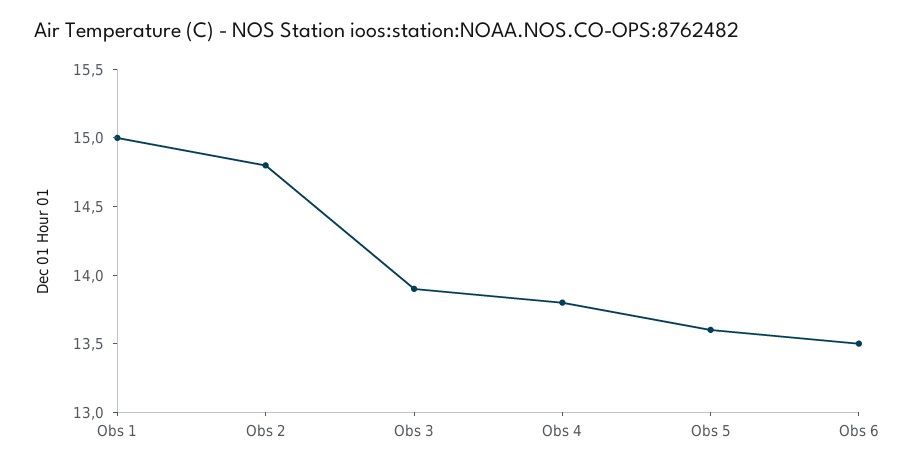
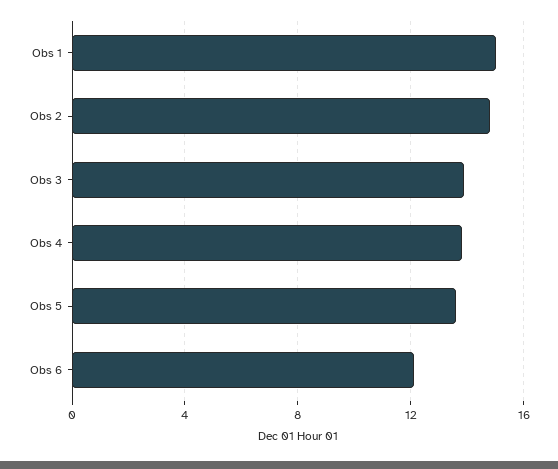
Obs 6: 13.5 -> 12

